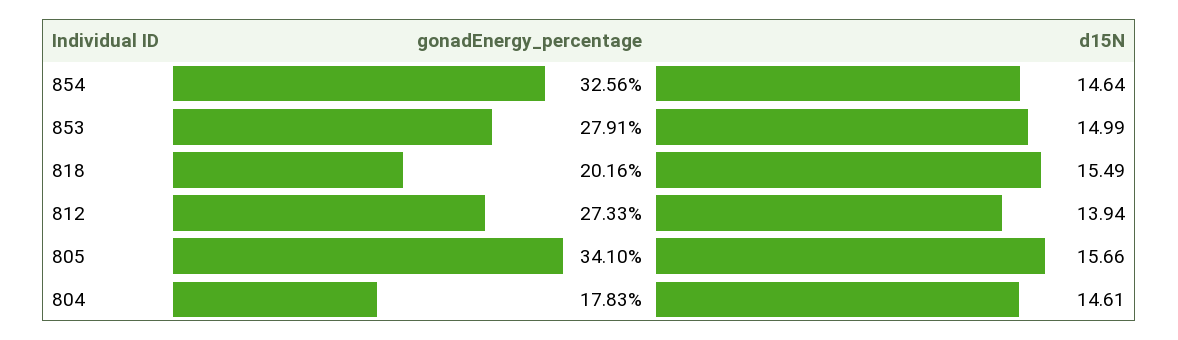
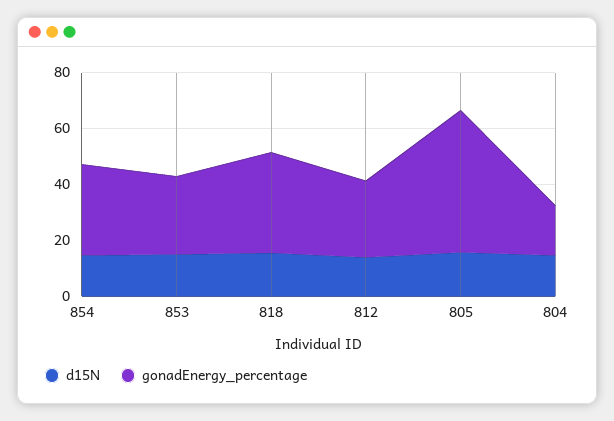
gonadEnergy_percentage, 818: 20.16 -> 35
gonadEnergy_percentage, 805: 34.1 -> 50

